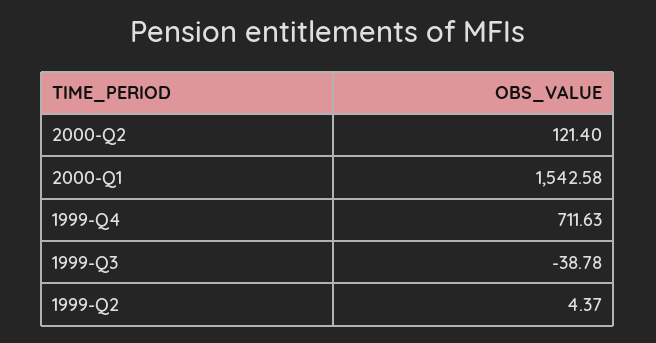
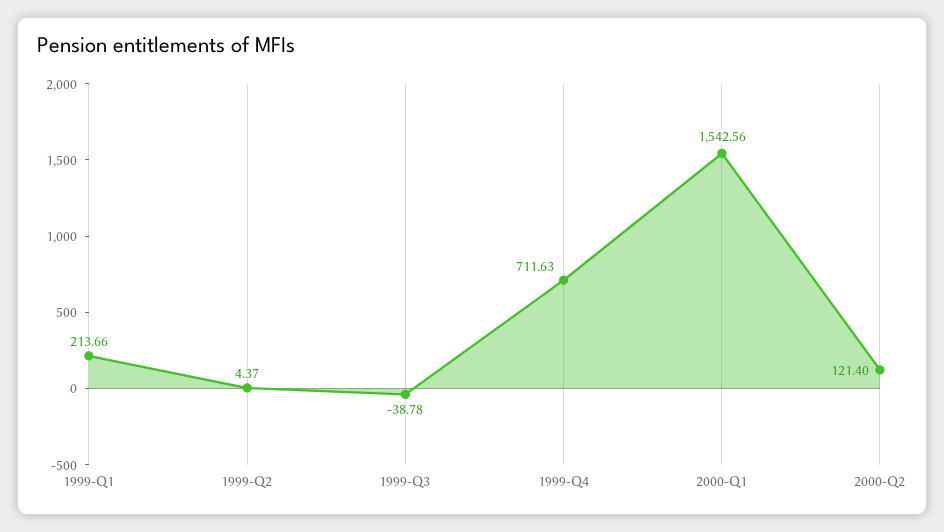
2000-Q1: 1542.58 -> 1542.56
1999-Q1: none -> 213.66

